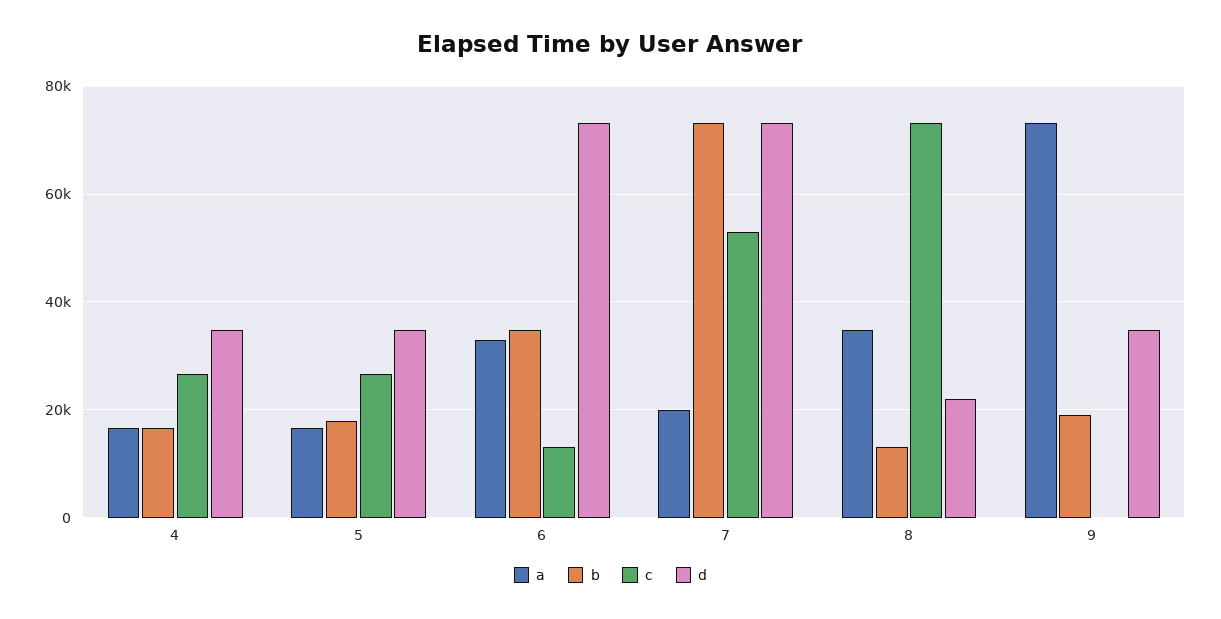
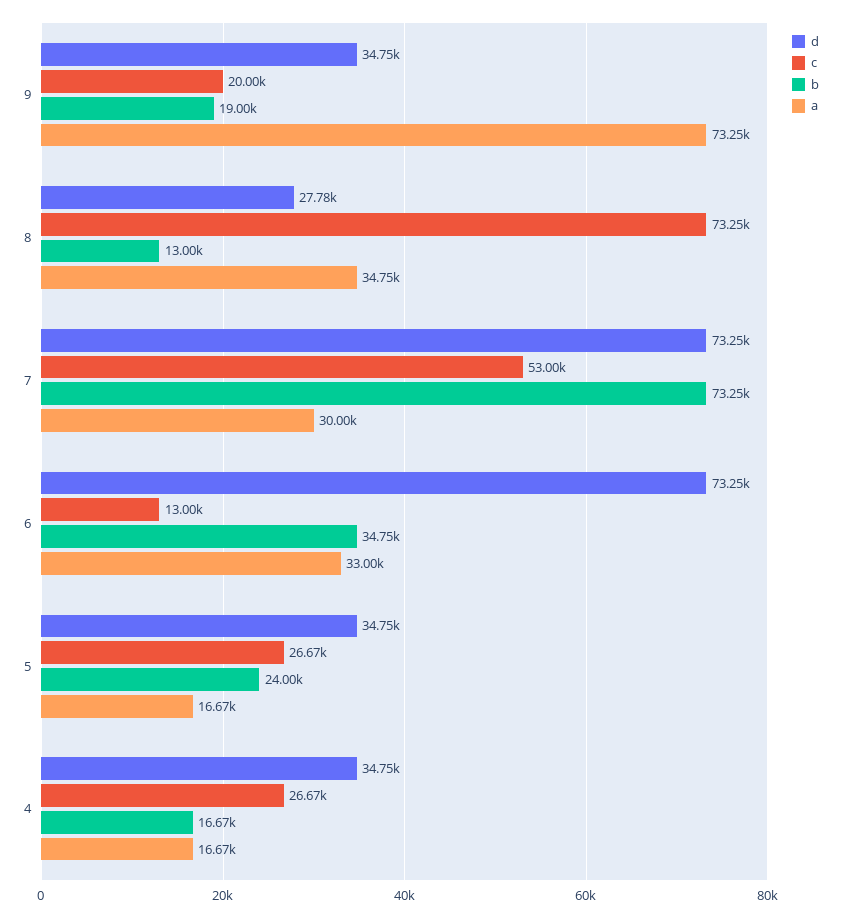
b, 5: 18000 -> 24000
a, 7: 20000 -> 30000
d, 8: 22000 -> 27780
c, 9: 0 -> 20000

